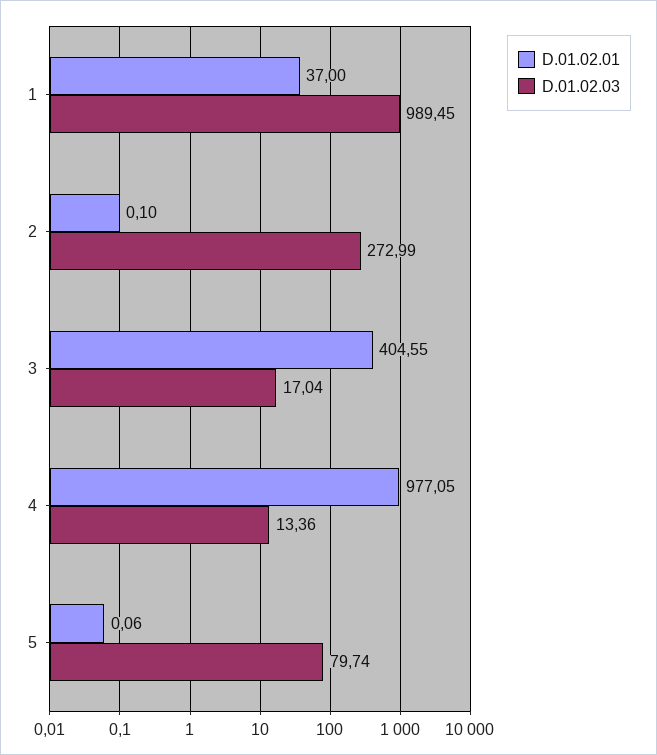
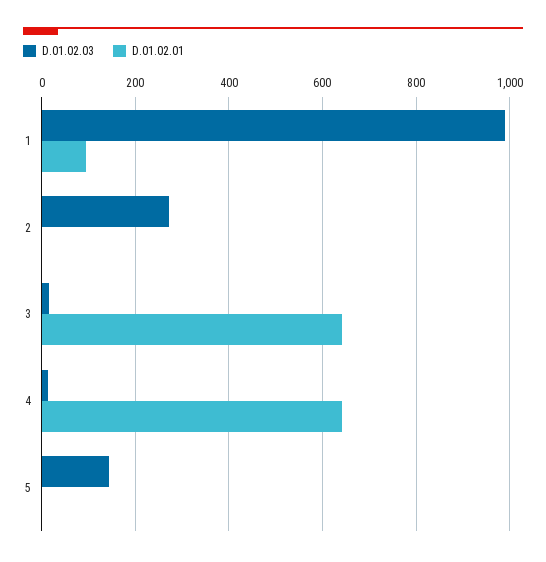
D.01.02.01, 1: 37 -> 100
D.01.02.01, 3: 404.55 -> 640
D.01.02.01, 4: 977.05 -> 640
D.01.02.03, 5: 79.74 -> 140

